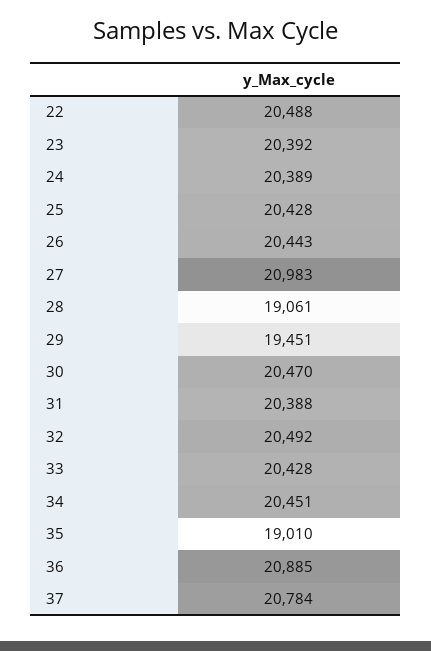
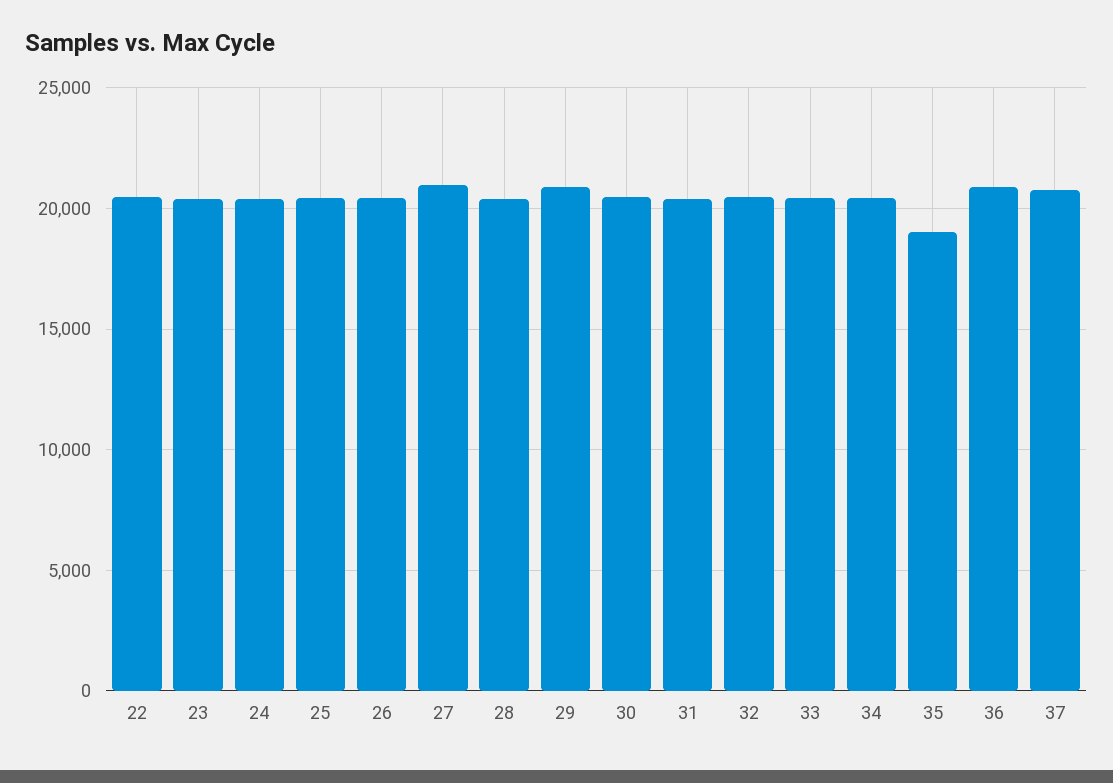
28: 19061 -> 20500
29: 19451 -> 21000

